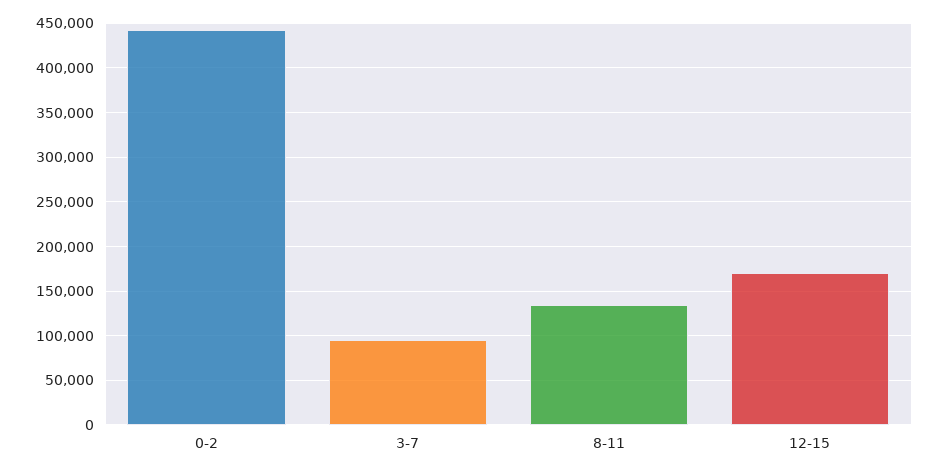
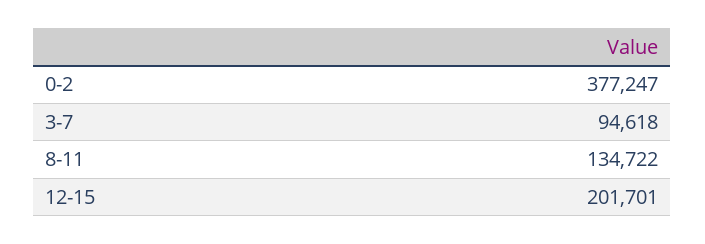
0-2: 440000 -> 377247
12-15: 170000 -> 201701

